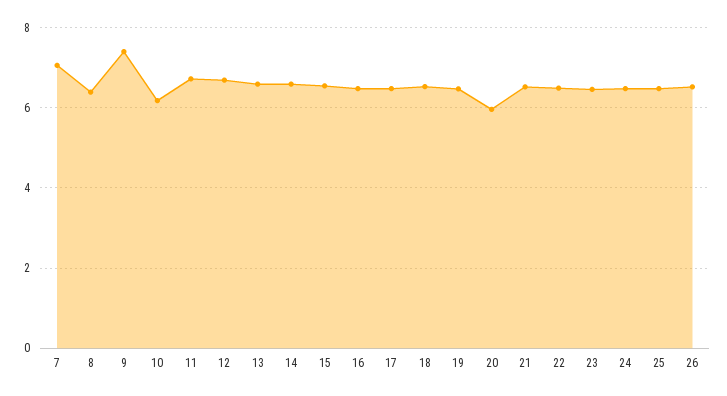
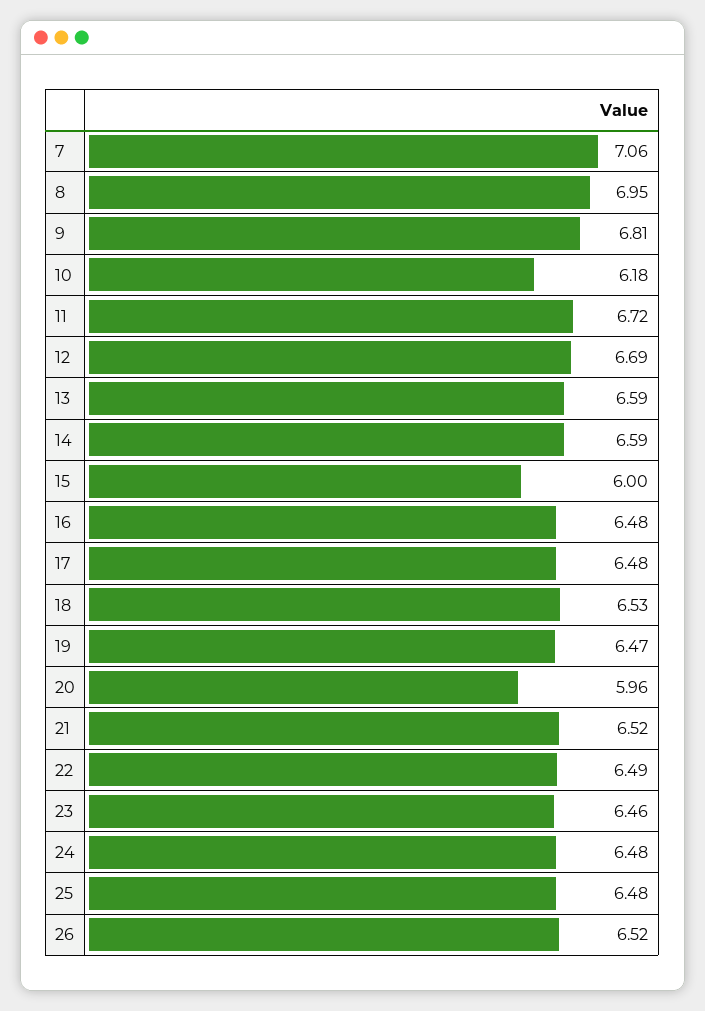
8: 6.4 -> 6.95
9: 7.4 -> 6.81
15: 6.6 -> 6

